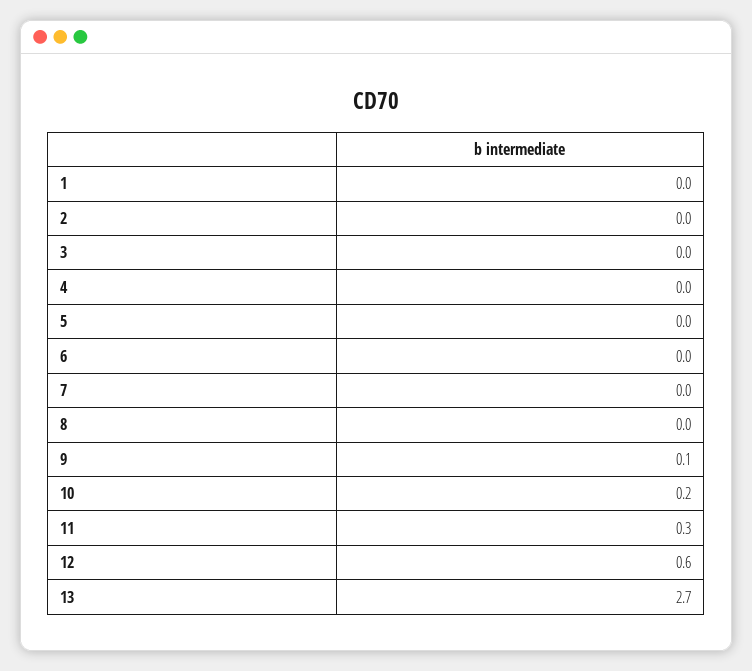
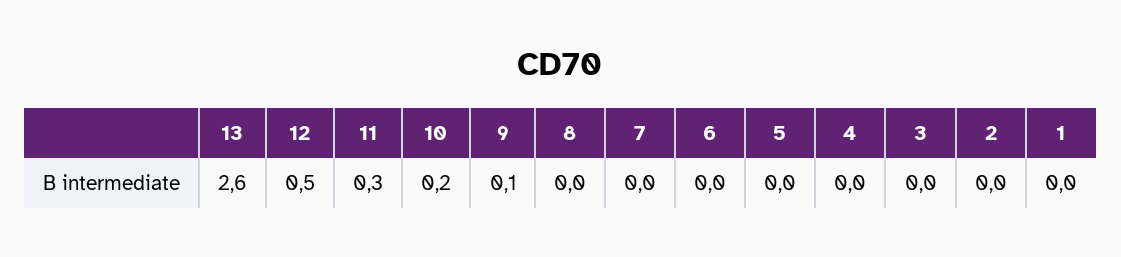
12: 0.6 -> 0.5
13: 2.7 -> 2.6

